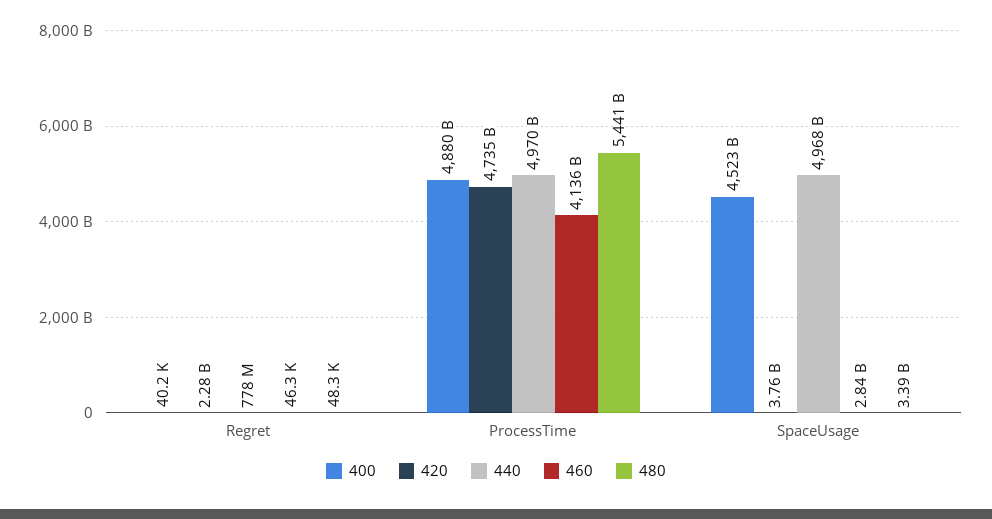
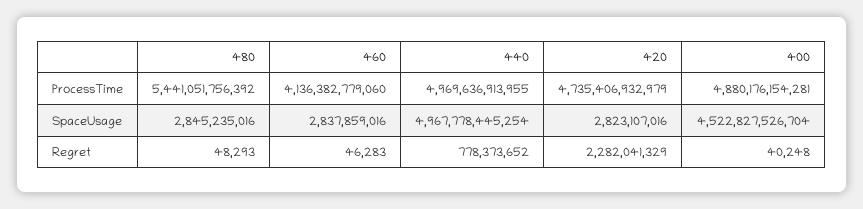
420, SpaceUsage: 3760000000 -> 2823107016
480, SpaceUsage: 3390000000 -> 2845235016

